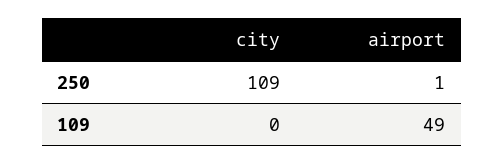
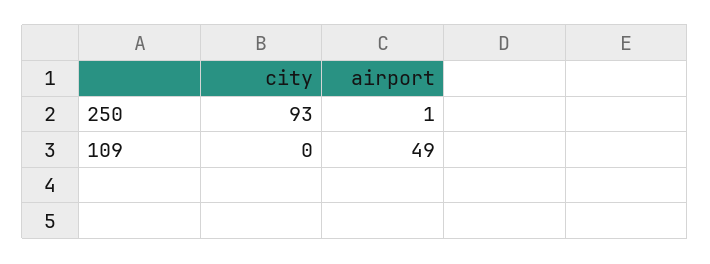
city, 250: 109 -> 93

